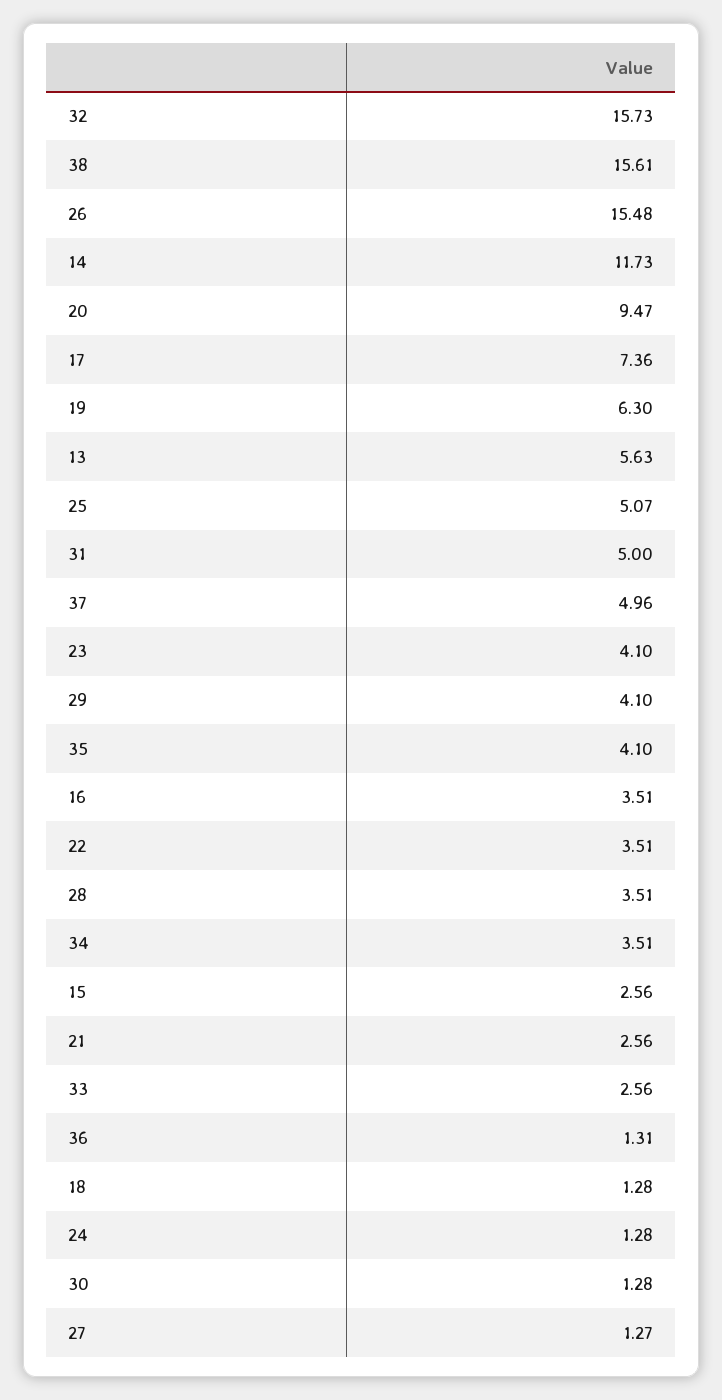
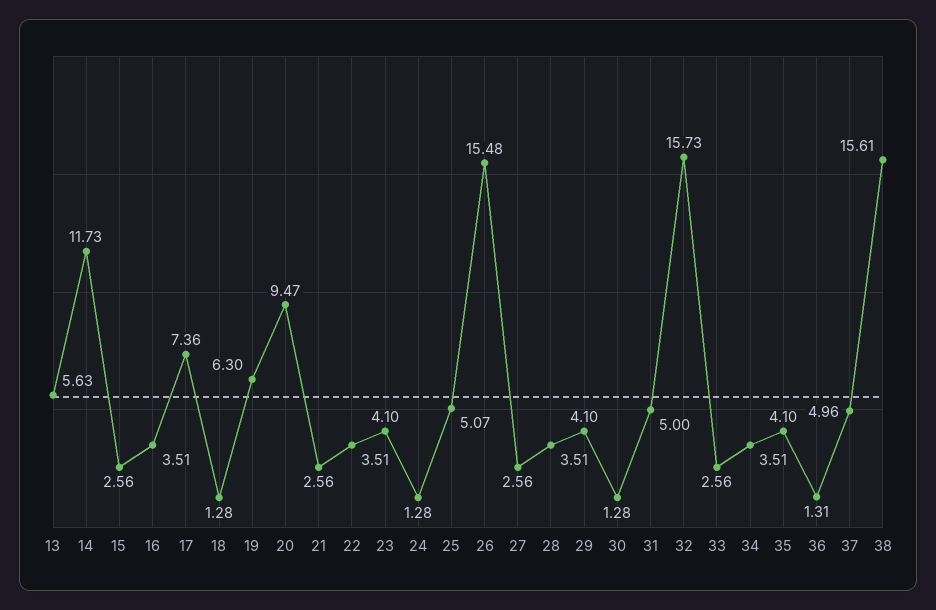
27: 1.27 -> 2.56

